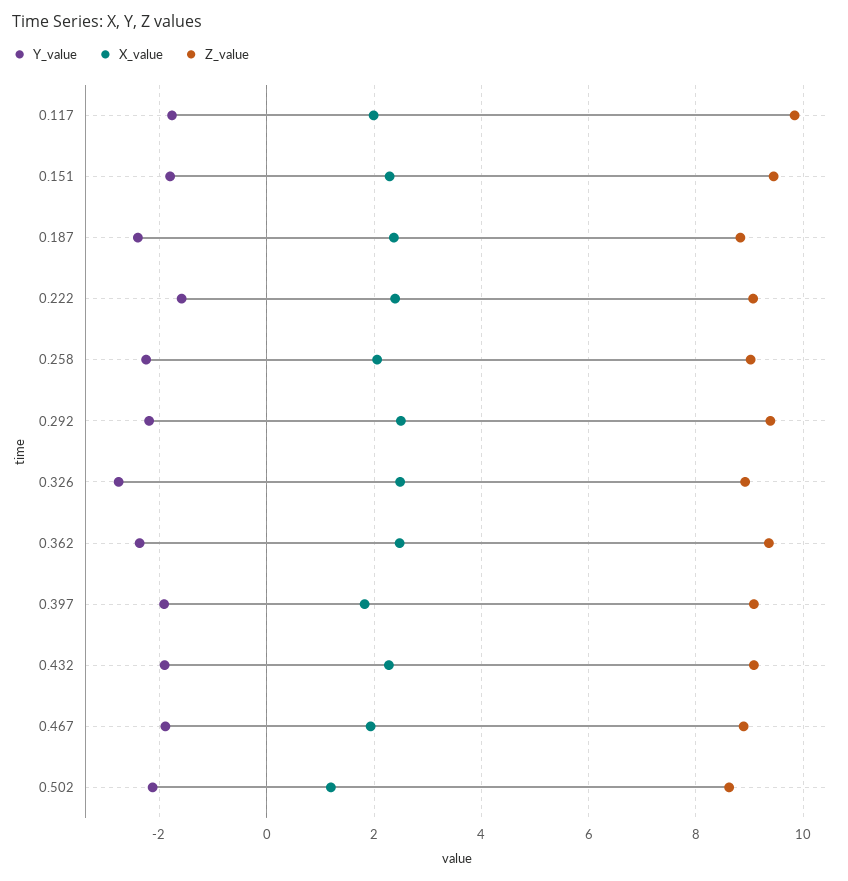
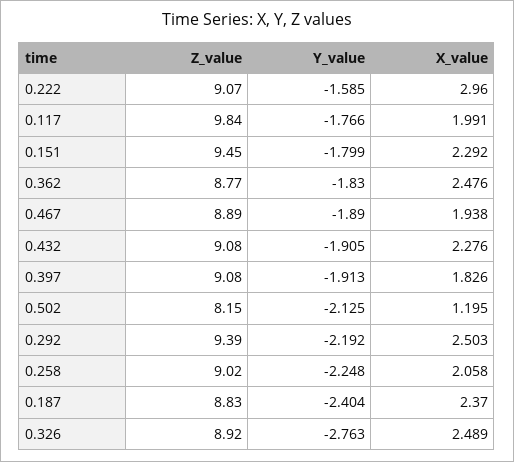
X_value, 0.222: 2.4 -> 2.96
Y_value, 0.362: -2.4 -> -1.83
Z_value, 0.362: 9.4 -> 8.77
Z_value, 0.502: 8.6 -> 8.15

